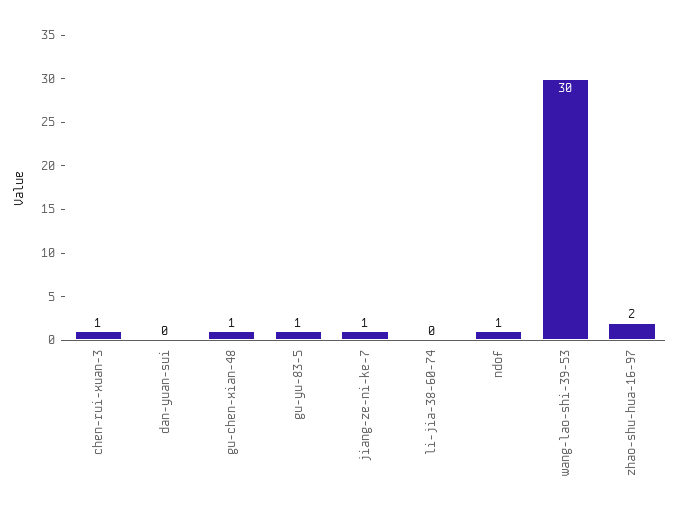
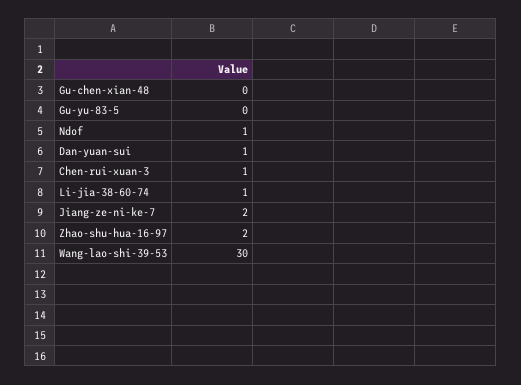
dan-yuan-sui: 0 -> 1
gu-chen-xian-48: 1 -> 0
gu-yu-83-5: 1 -> 0
jiang-ze-ni-ke-7: 1 -> 2
li-jia-38-60-74: 0 -> 1

